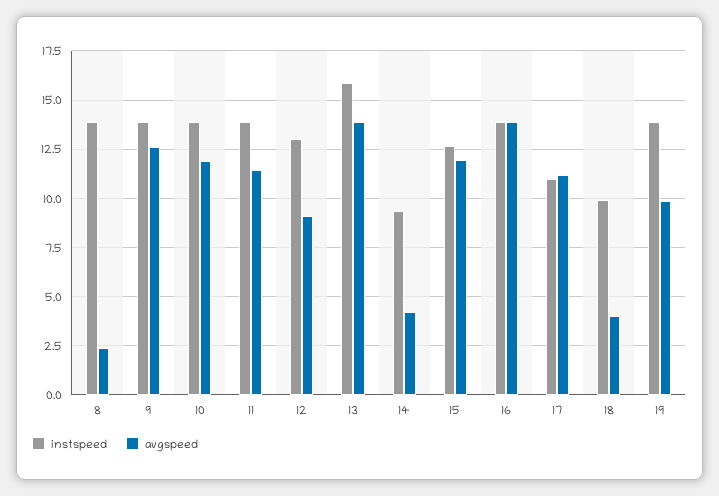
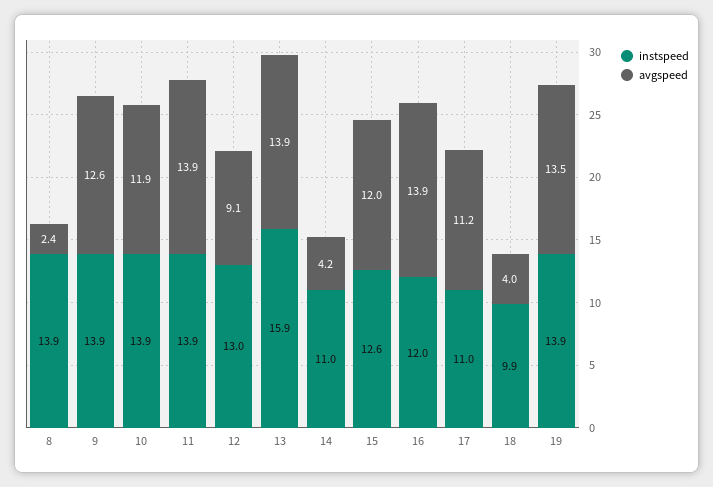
avgspeed, 11: 11.5 -> 13.9
instspeed, 14: 9.5 -> 11
instspeed, 16: 14 -> 12
avgspeed, 19: 10 -> 13.5

